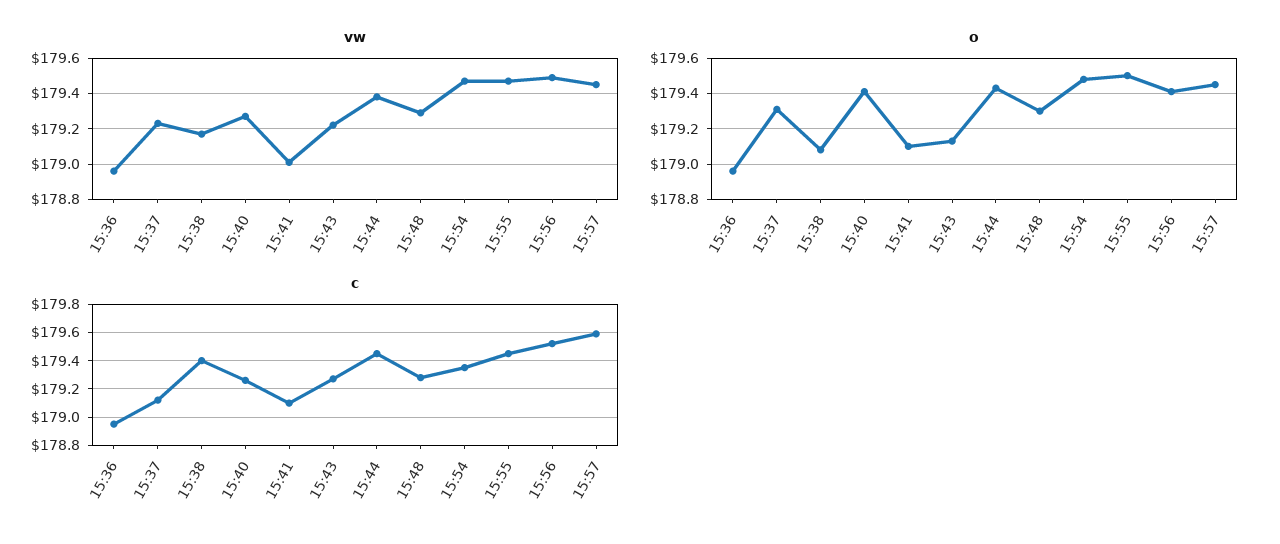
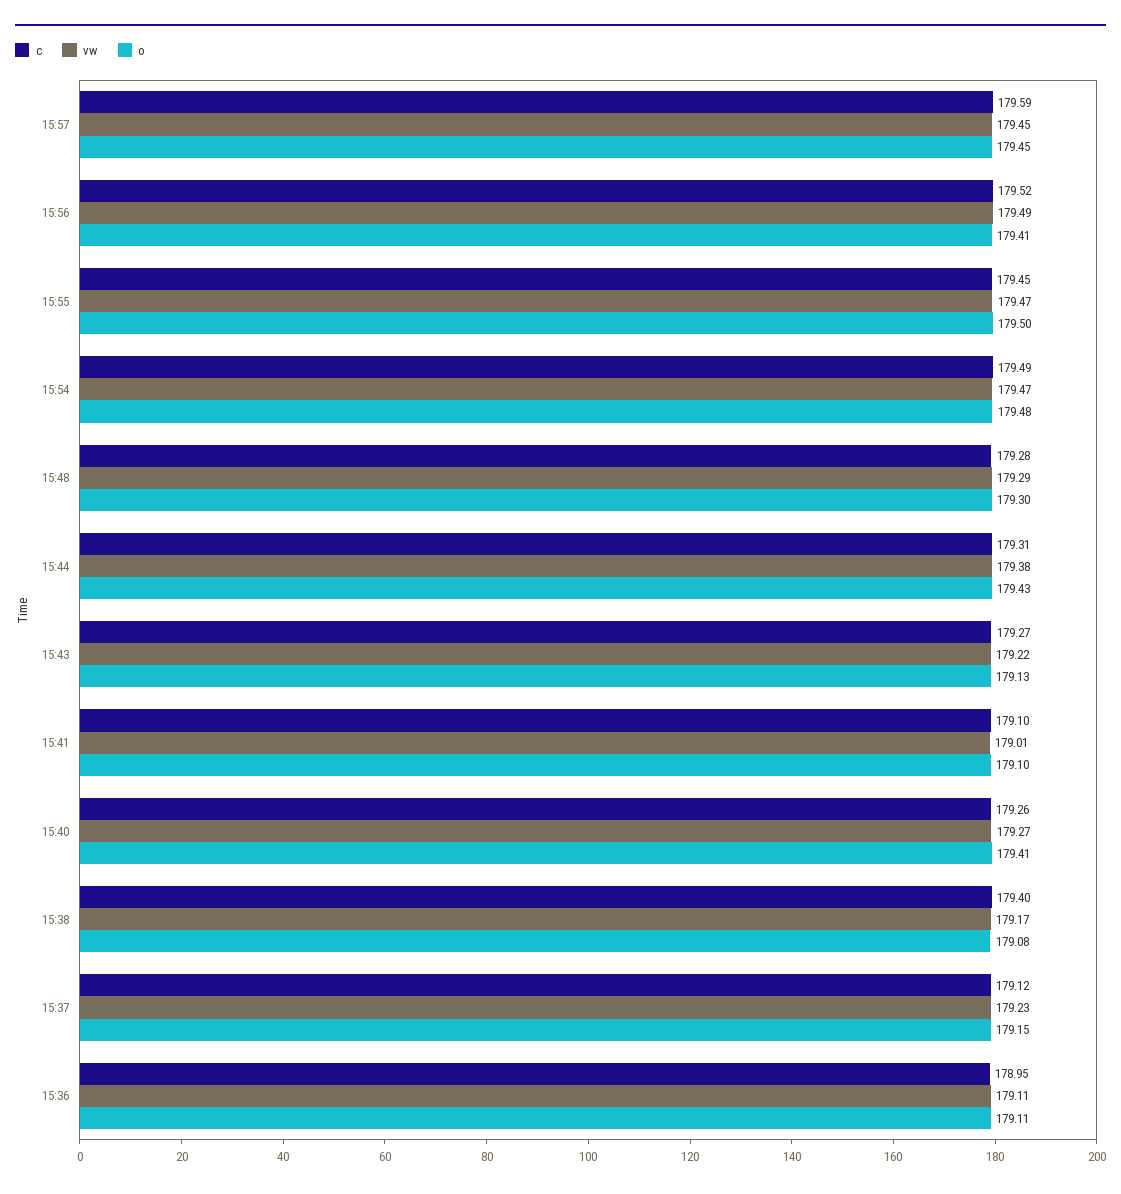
vw, 15:36: 178.95 -> 179.11
o, 15:36: 178.95 -> 179.11
o, 15:37: 179.3 -> 179.15
c, 15:44: 179.45 -> 179.31
c, 15:54: 179.35 -> 179.49

